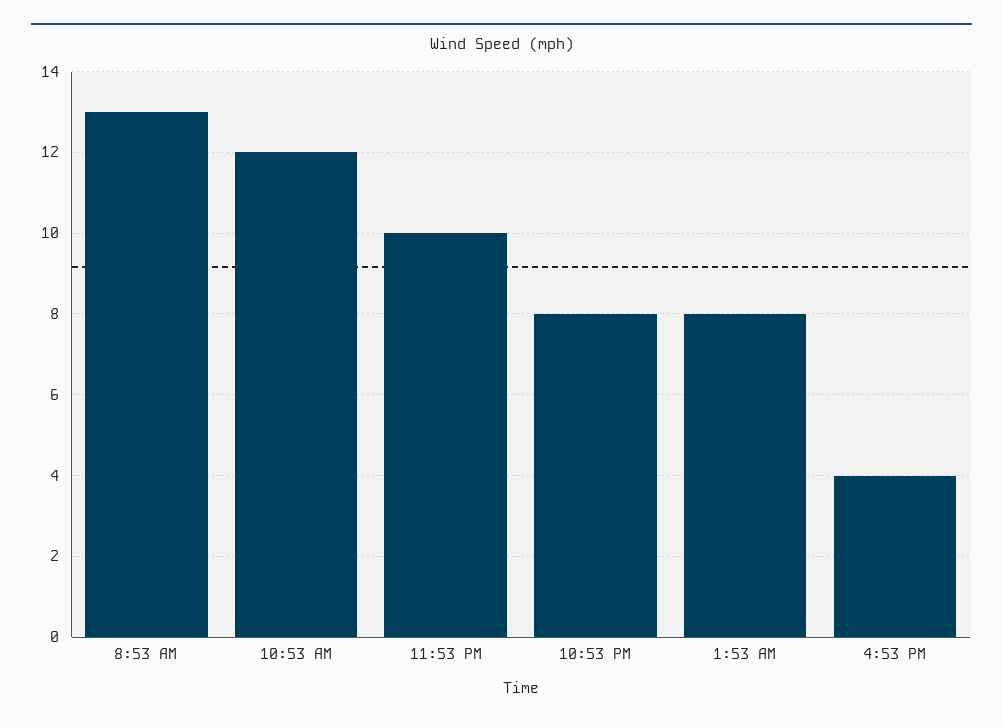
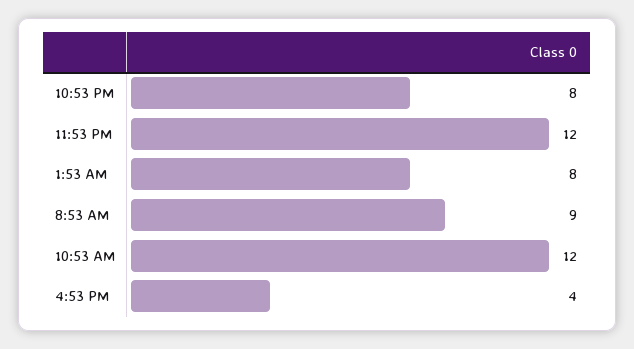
8:53 AM: 13 -> 9
11:53 PM: 10 -> 12

